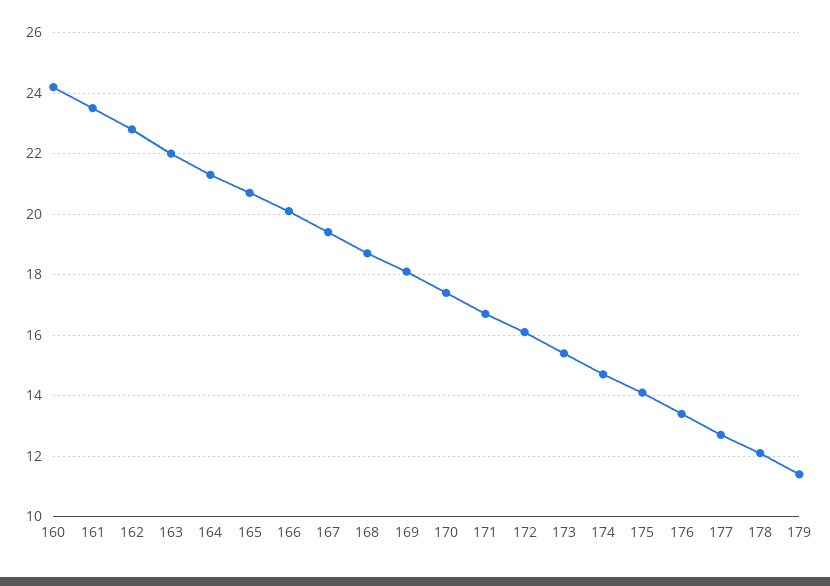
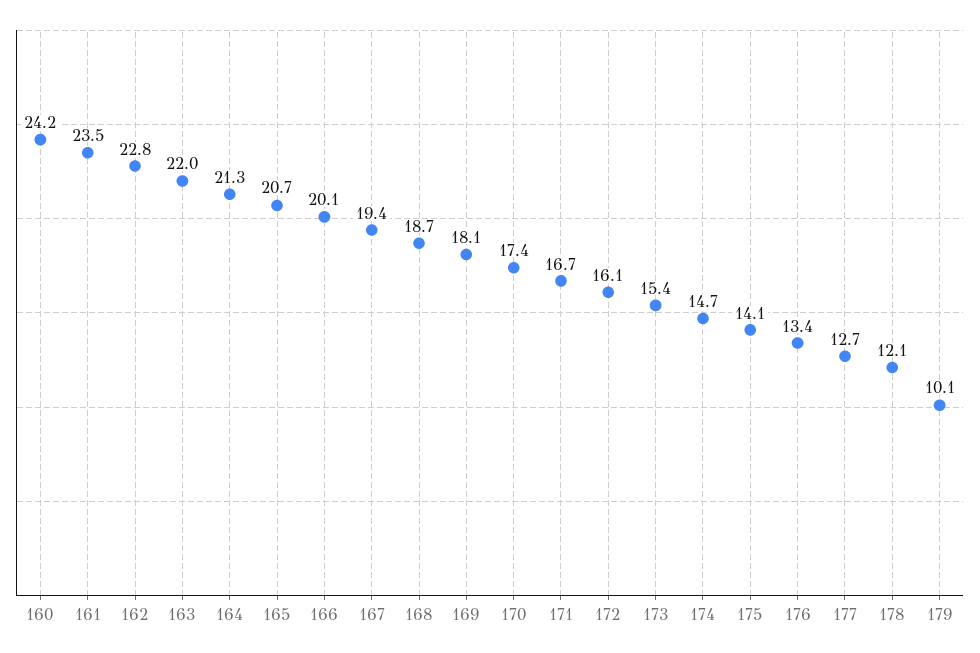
179: 11.5 -> 10.1

